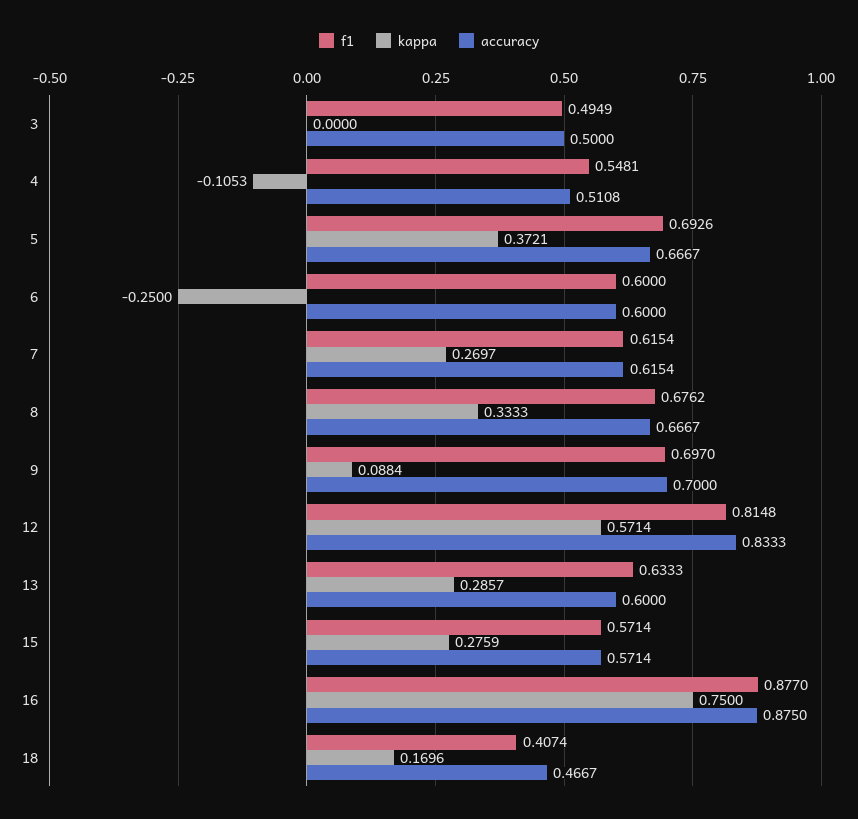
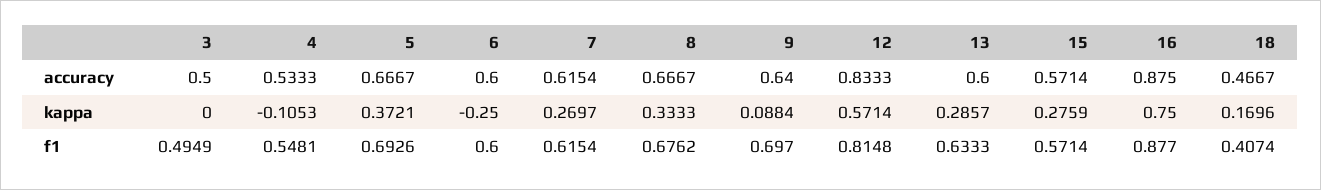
accuracy, 4: 0.5108 -> 0.5333
accuracy, 9: 0.7 -> 0.64

